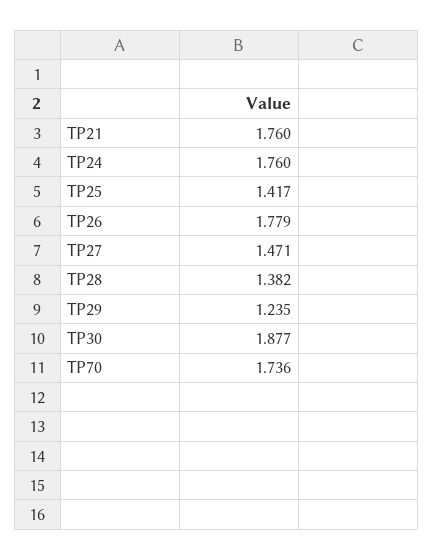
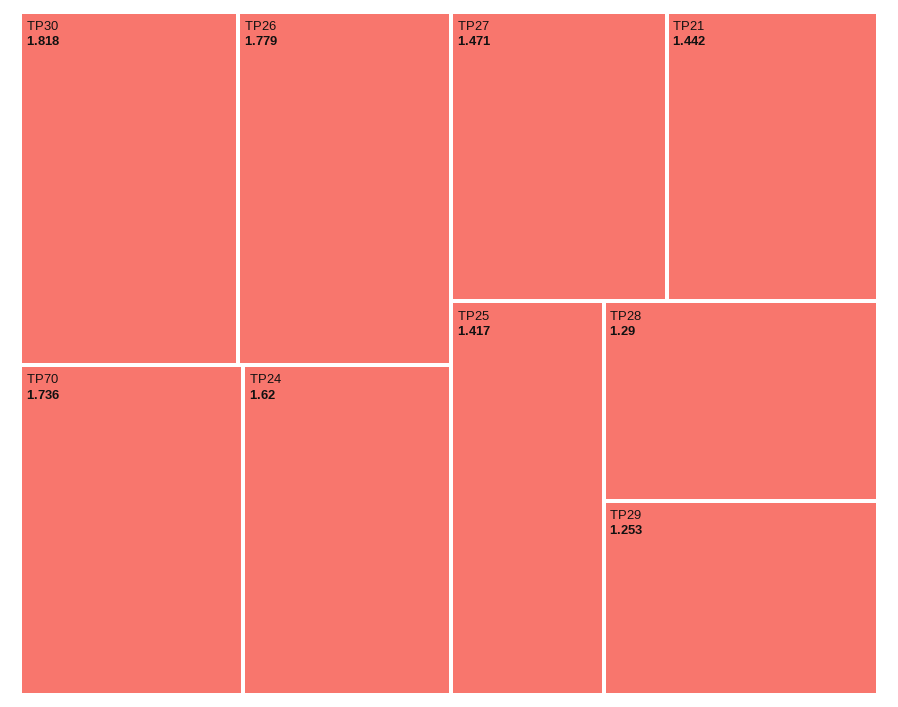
TP21: 1.76 -> 1.442
TP24: 1.76 -> 1.62
TP28: 1.382 -> 1.29
TP29: 1.235 -> 1.253
TP30: 1.877 -> 1.818

